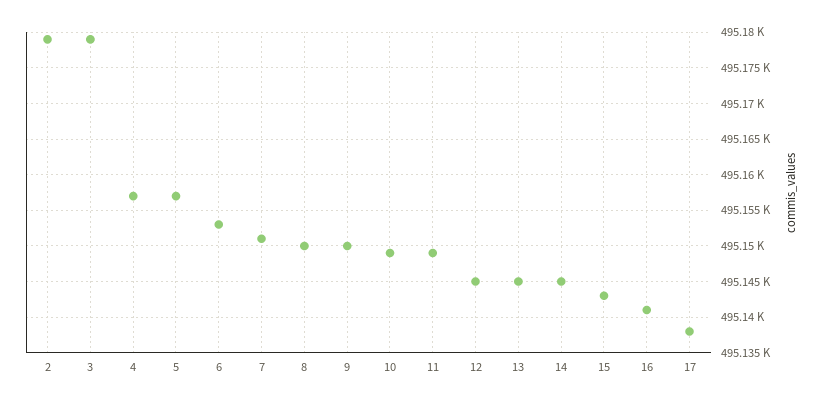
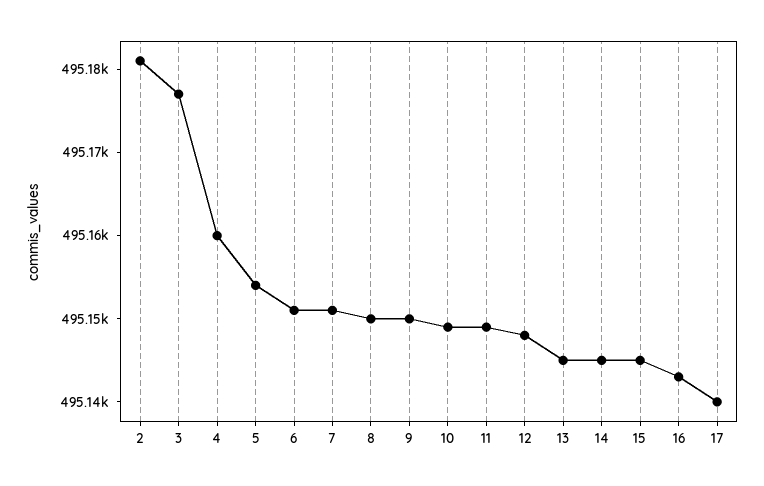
2: 495179 -> 495181
3: 495179 -> 495177
4: 495157 -> 495160
5: 495157 -> 495154
6: 495153 -> 495151
12: 495145 -> 495148
15: 495143 -> 495145
16: 495141 -> 495143
17: 495138 -> 495140

